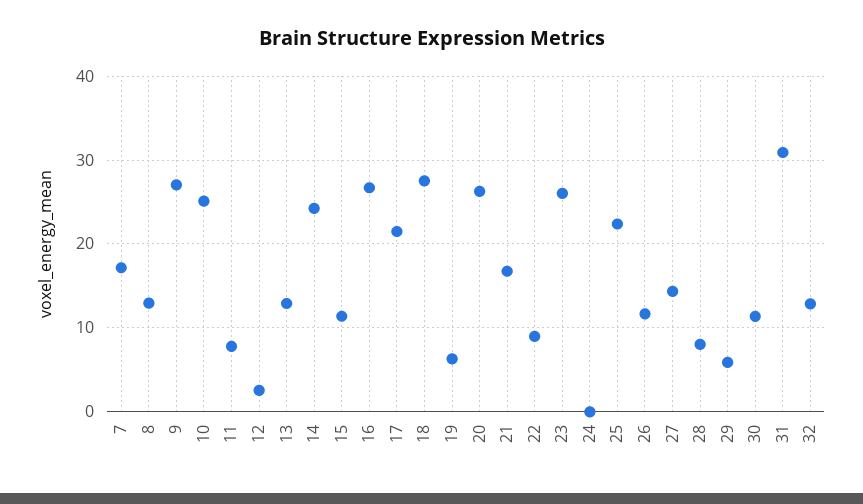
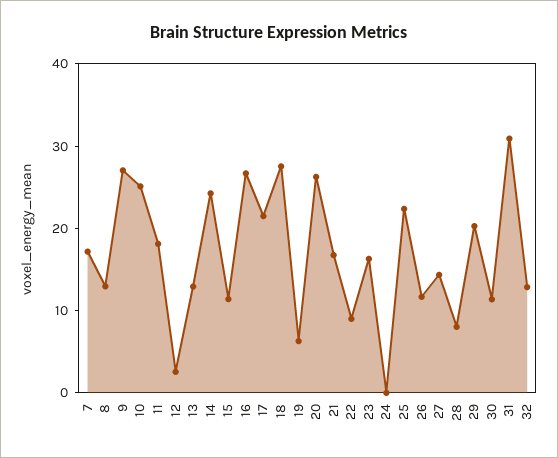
11: 8 -> 18
23: 26 -> 16
29: 6 -> 20

